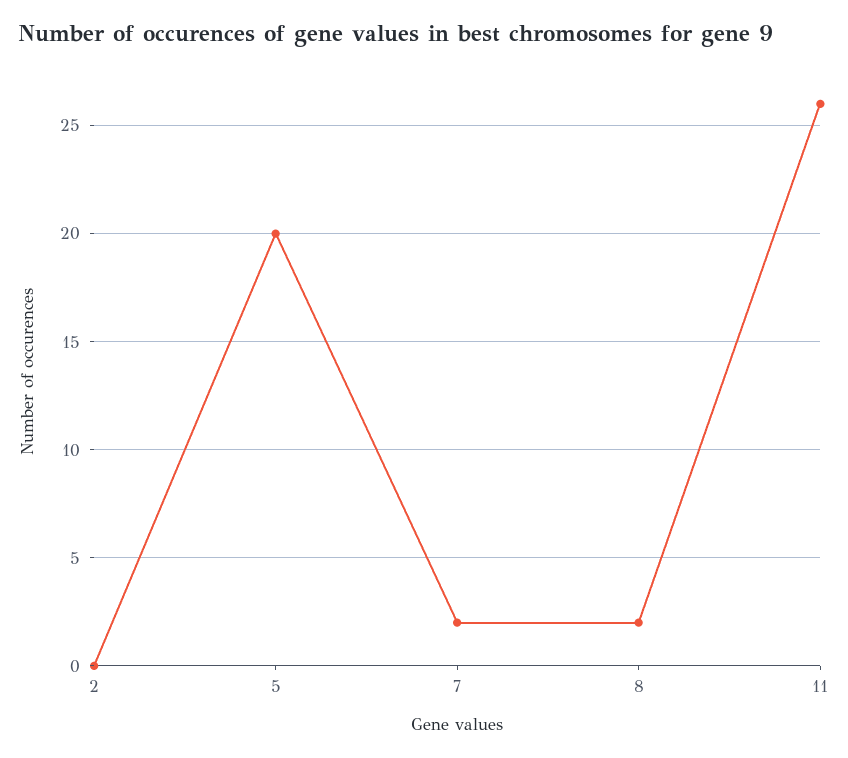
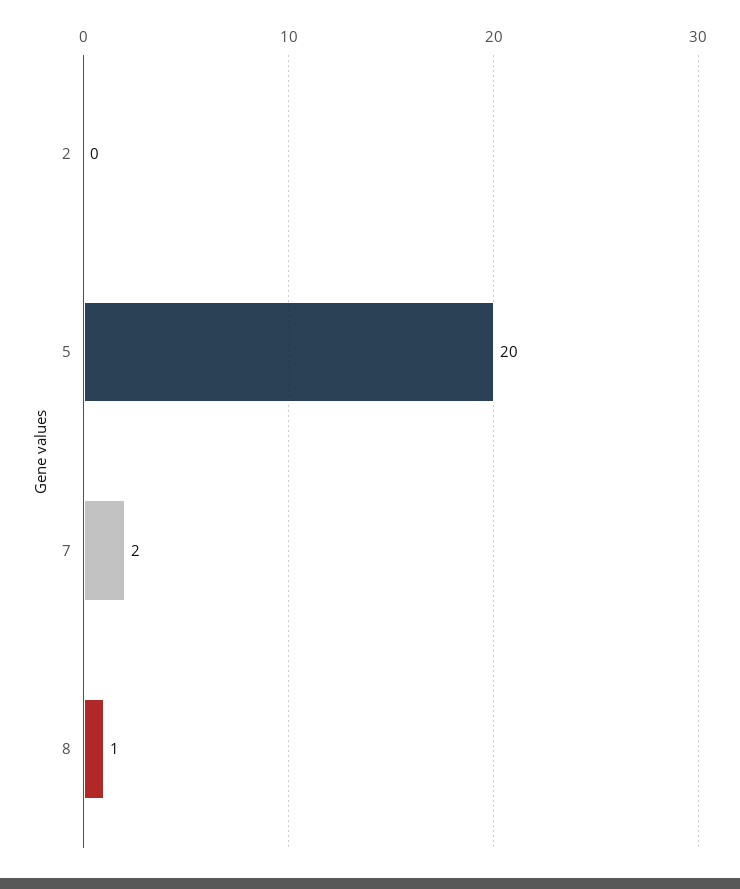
8: 2 -> 1
11: 26 -> none

